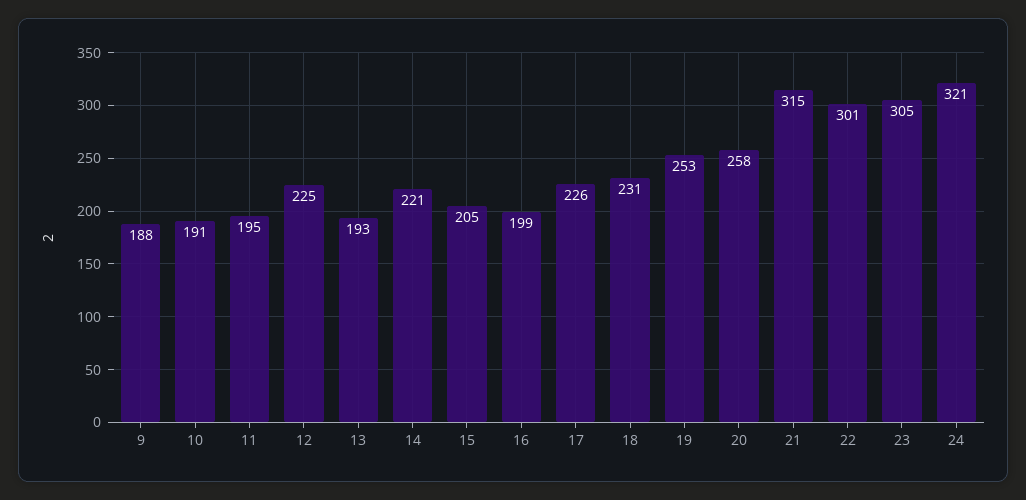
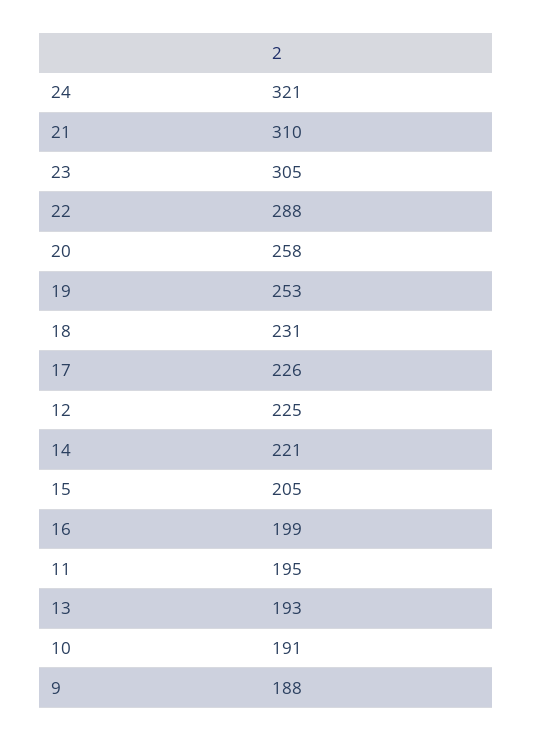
21: 315 -> 310
22: 301 -> 288

